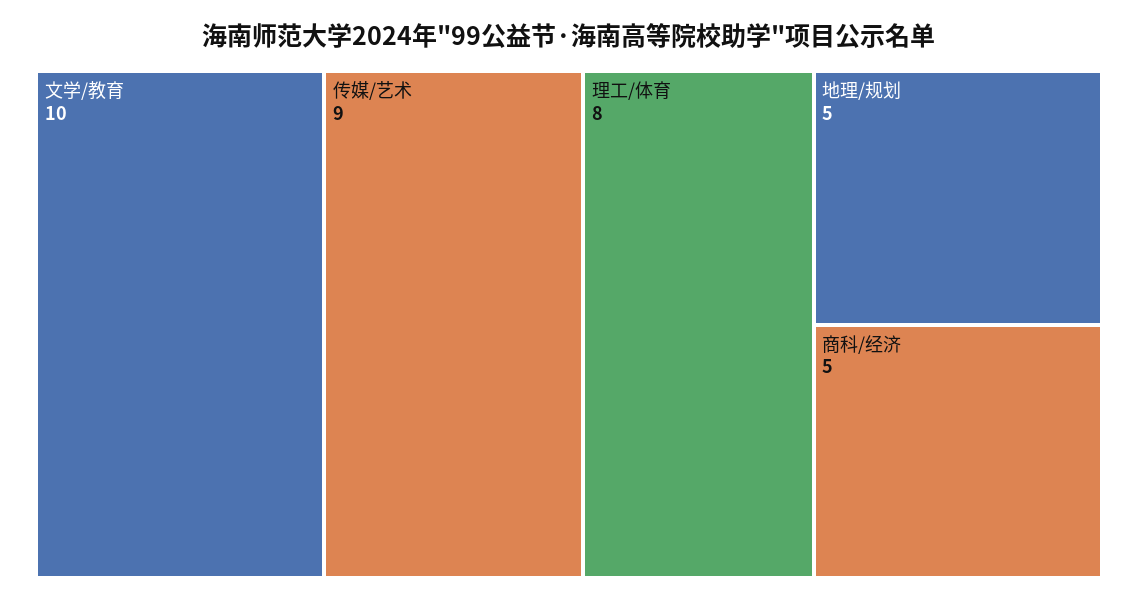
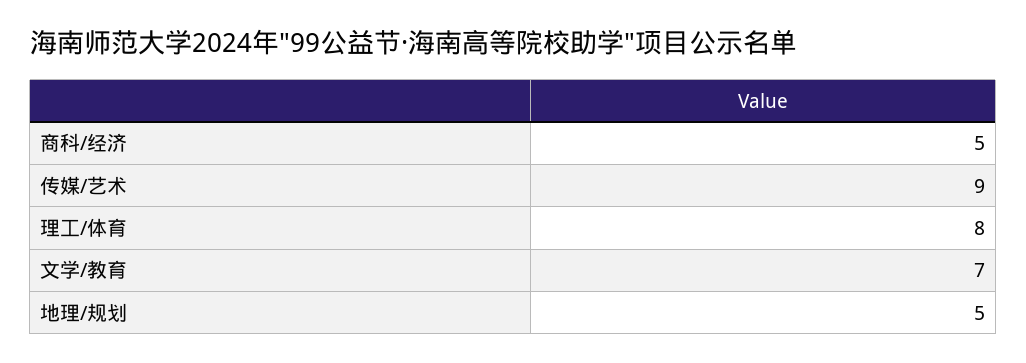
文学/教育: 10 -> 7

